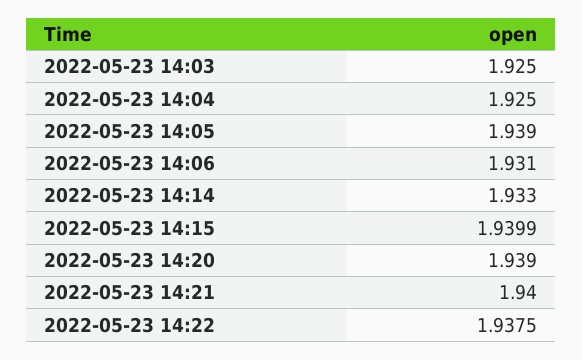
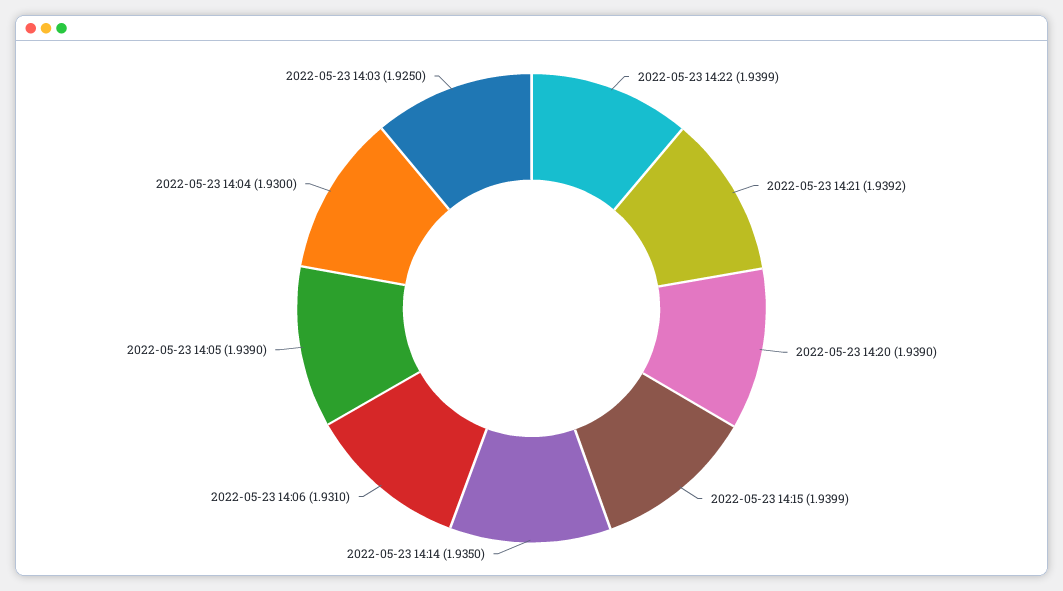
2022-05-23 14:04: 1.925 -> 1.93
2022-05-23 14:14: 1.933 -> 1.935
2022-05-23 14:21: 1.94 -> 1.9392
2022-05-23 14:22: 1.9375 -> 1.9399

